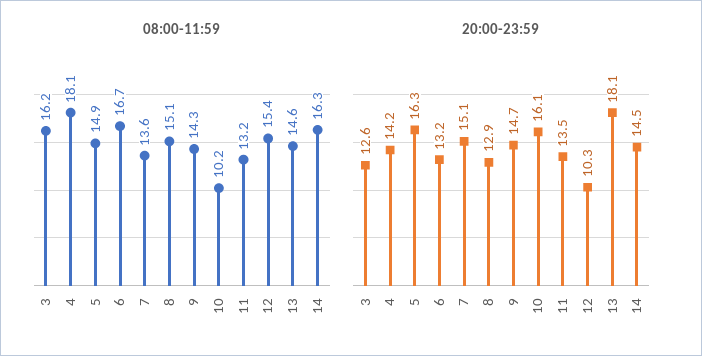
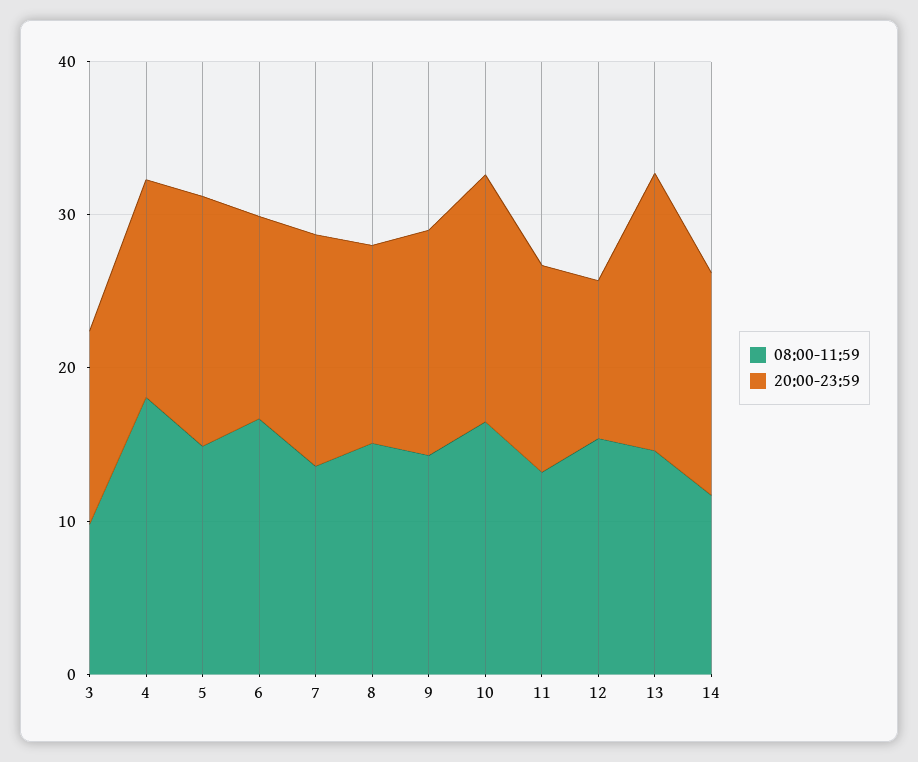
08:00-11:59, 3: 16.2 -> 10
08:00-11:59, 10: 10.2 -> 16
08:00-11:59, 14: 16.3 -> 12

